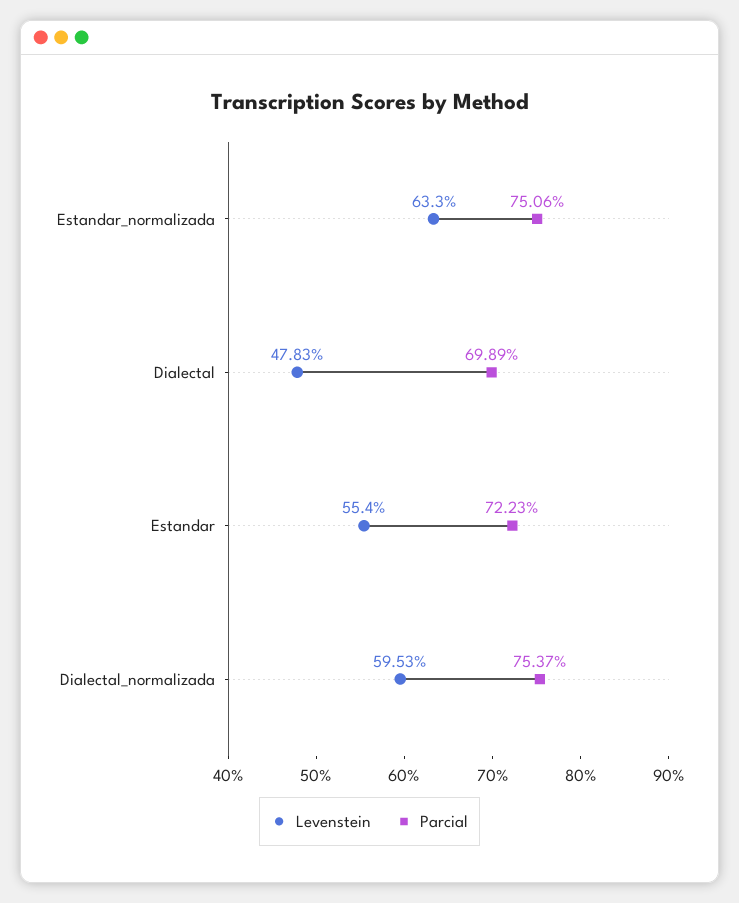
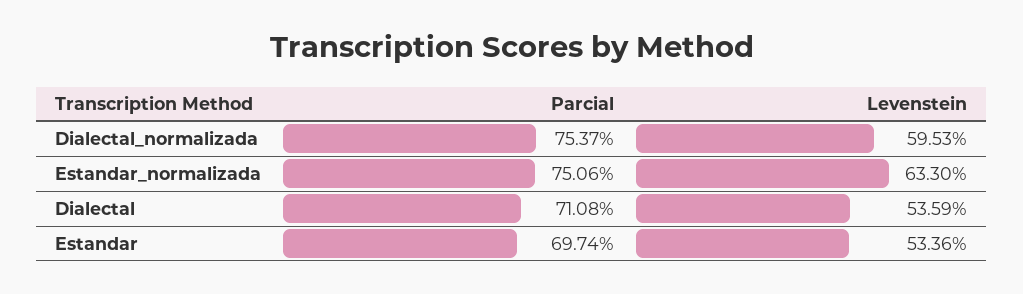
Levenstein, Dialectal: 47.83 -> 53.59
Parcial, Dialectal: 69.89 -> 71.08
Levenstein, Estandar: 55.4 -> 53.36
Parcial, Estandar: 72.23 -> 69.74

